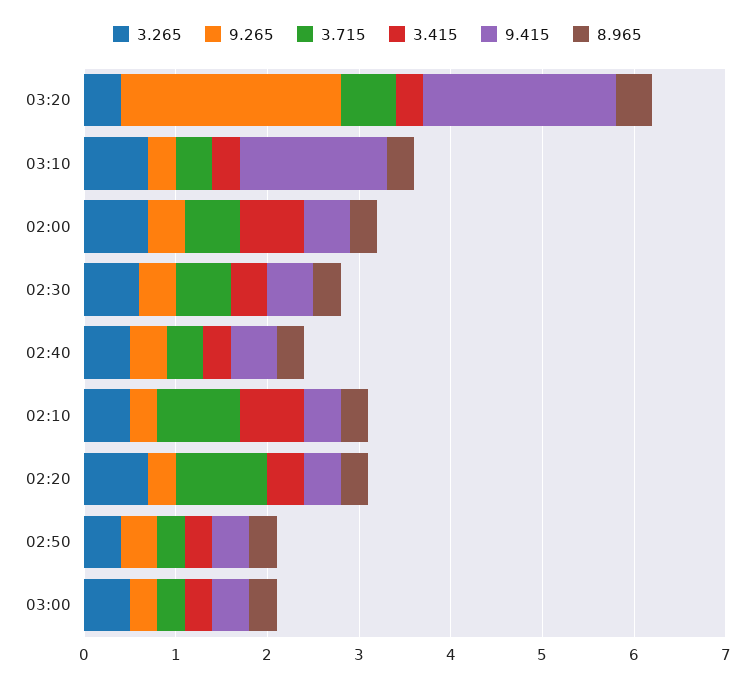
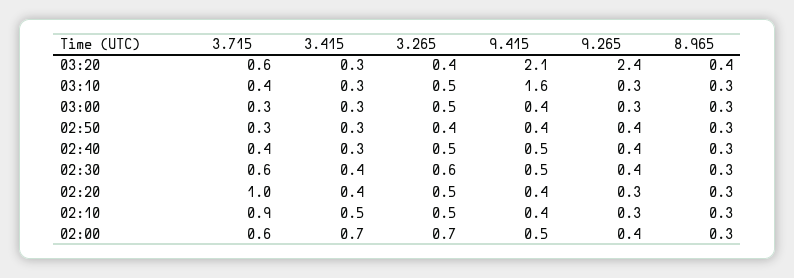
3.265, 03:10: 0.7 -> 0.5
3.415, 02:10: 0.7 -> 0.5
3.265, 02:20: 0.7 -> 0.5

